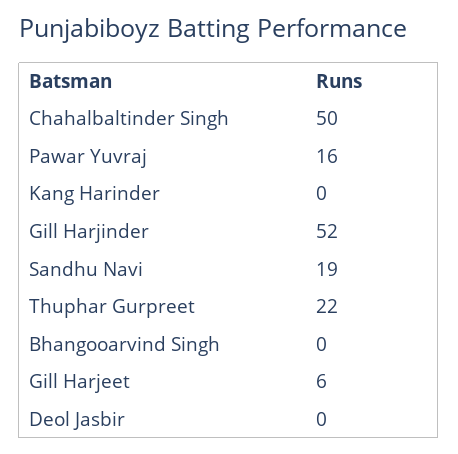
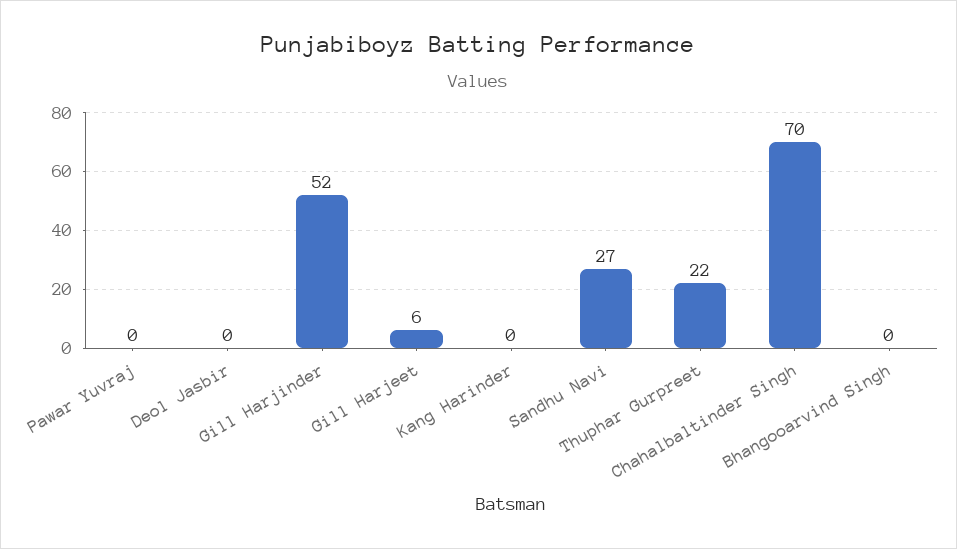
Chahalbaltinder Singh: 50 -> 70
Pawar Yuvraj: 16 -> 0
Sandhu Navi: 19 -> 27

